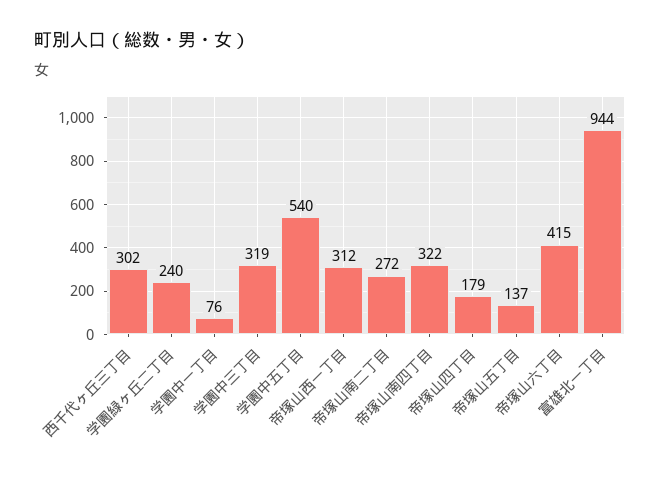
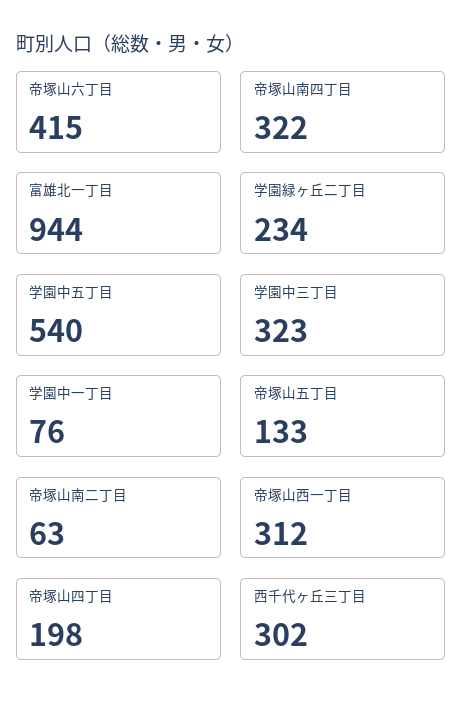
学園緑ヶ丘二丁目: 240 -> 234
学園中三丁目: 319 -> 323
帝塚山南二丁目: 272 -> 63
帝塚山四丁目: 179 -> 198
帝塚山五丁目: 137 -> 133

